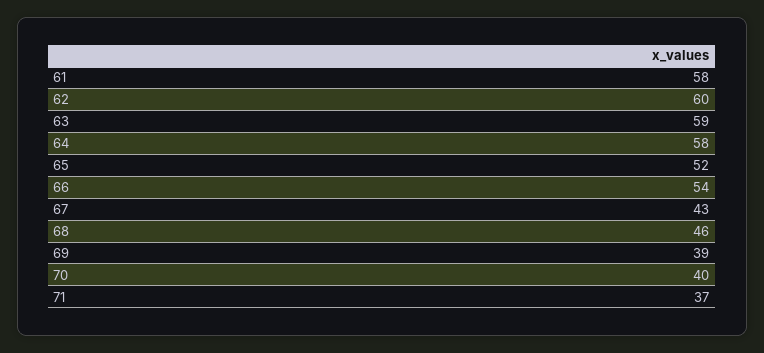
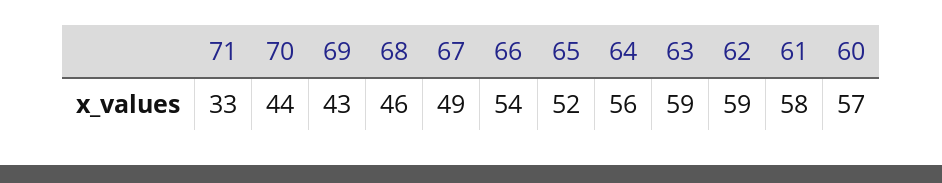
62: 60 -> 59
64: 58 -> 56
67: 43 -> 49
69: 39 -> 43
70: 40 -> 44
71: 37 -> 33
60: none -> 57

